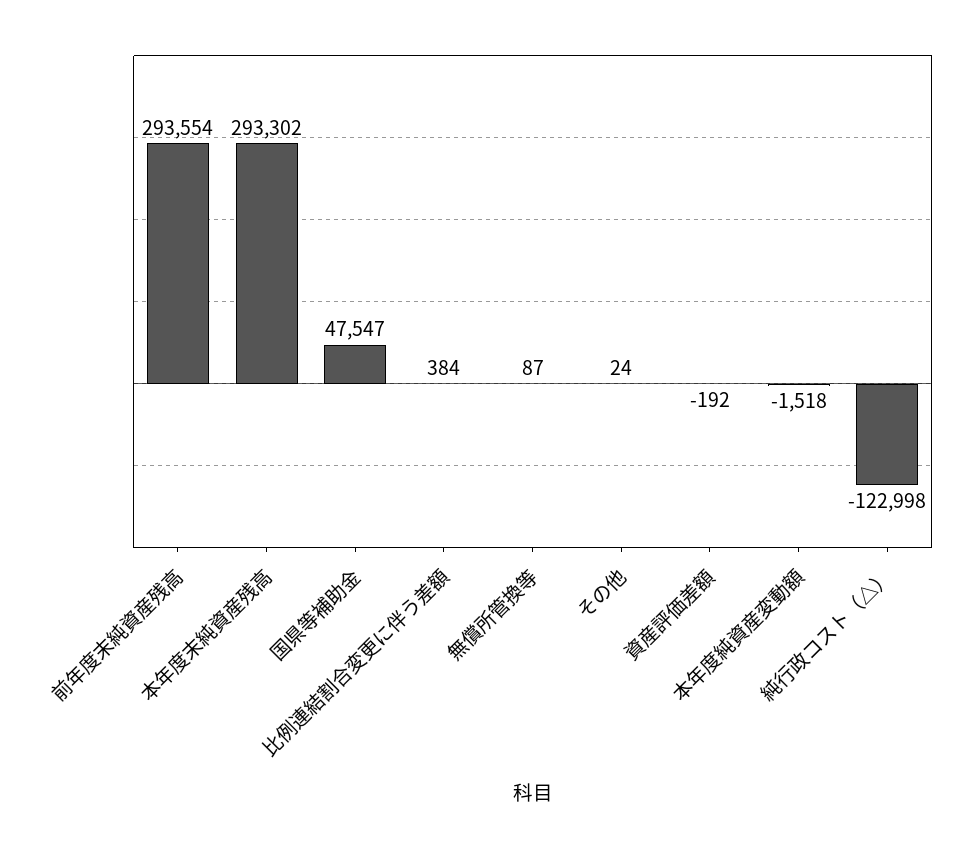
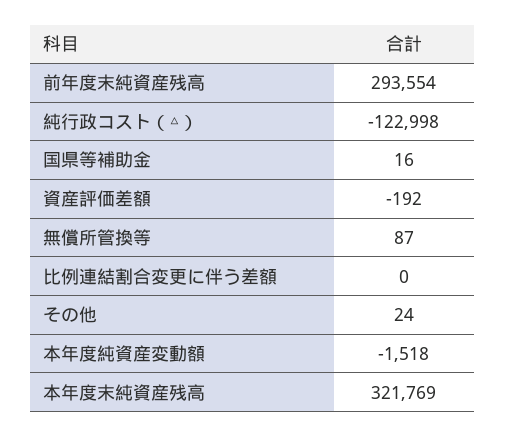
本年度末純資産残高: 293302 -> 321769
国県等補助金: 47547 -> 16
比例連結割合変更に伴う差額: 384 -> 0

